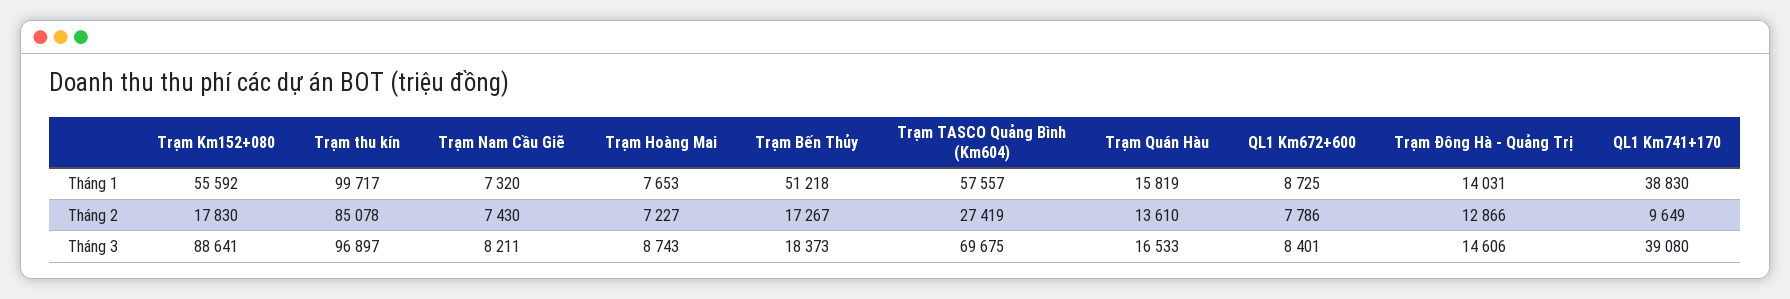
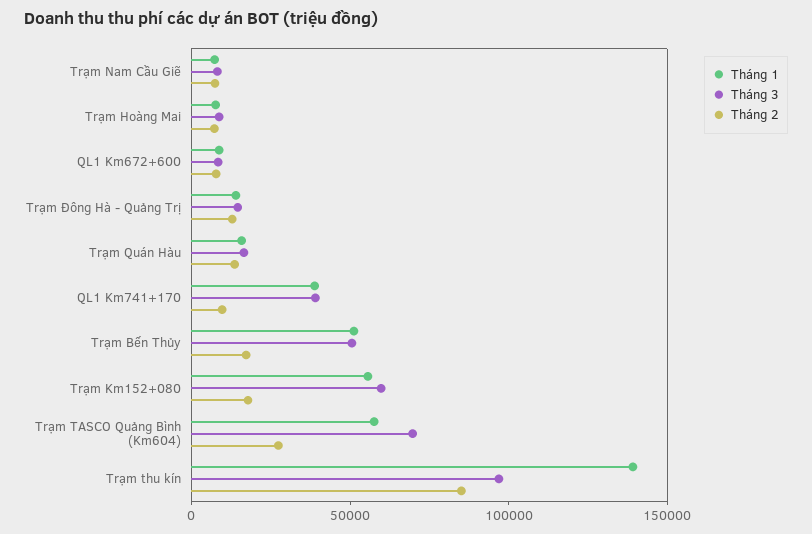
Tháng 1, Trạm thu kín: 99717 -> 140000
Tháng 3, Trạm Km152+080: 88641 -> 60000
Tháng 3, Trạm Bến Thủy: 18373 -> 50000

